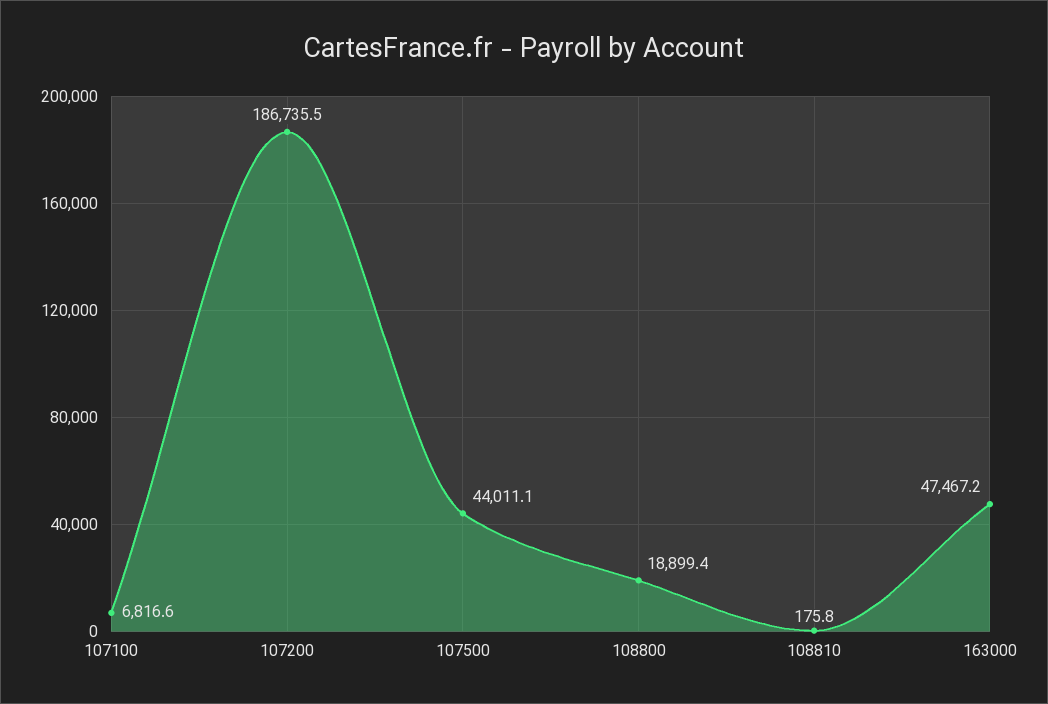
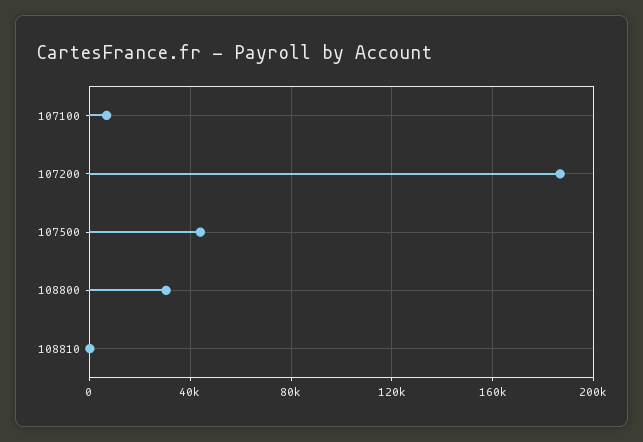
108800: 18899.4 -> 30000
163000: 47467.2 -> none

